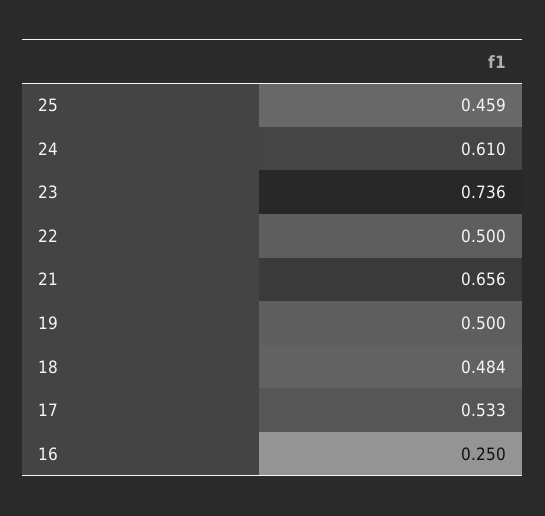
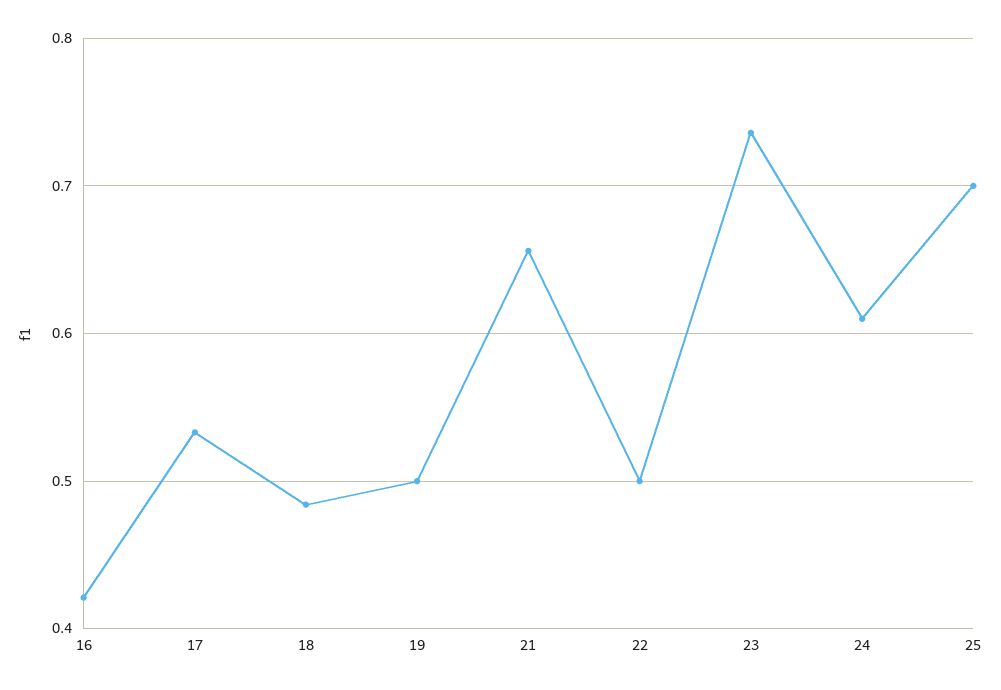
25: 0.459 -> 0.7
16: 0.25 -> 0.42

